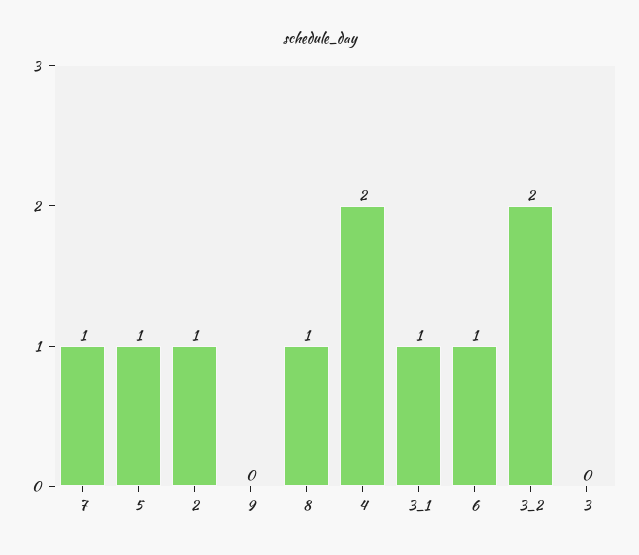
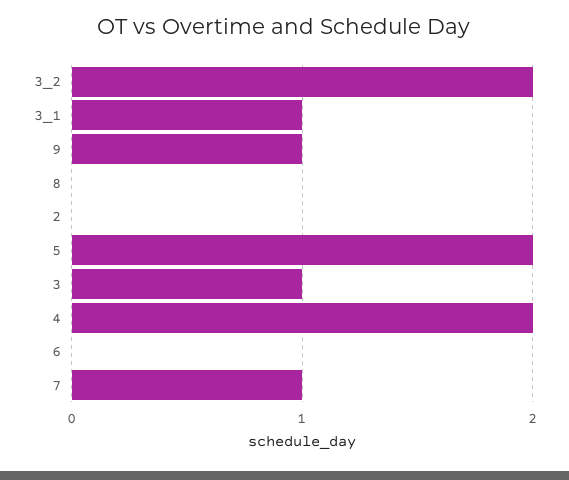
5: 1 -> 2
2: 1 -> 0
9: 0 -> 1
8: 1 -> 0
6: 1 -> 0
3: 0 -> 1

